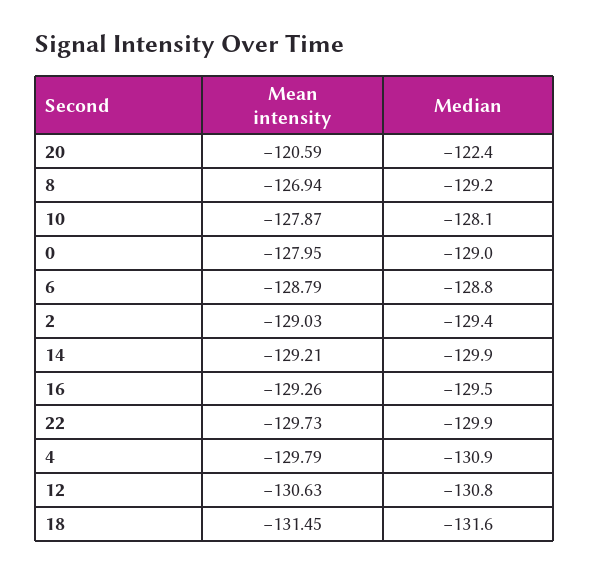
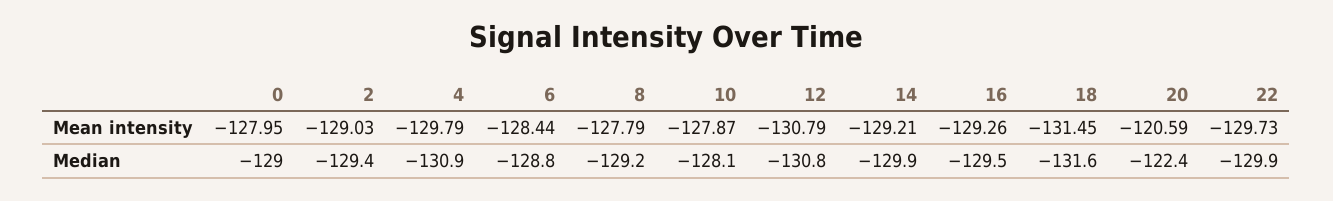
Mean intensity, 8: -126.94 -> -127.79
Mean intensity, 6: -128.79 -> -128.44
Mean intensity, 12: -130.63 -> -130.79

